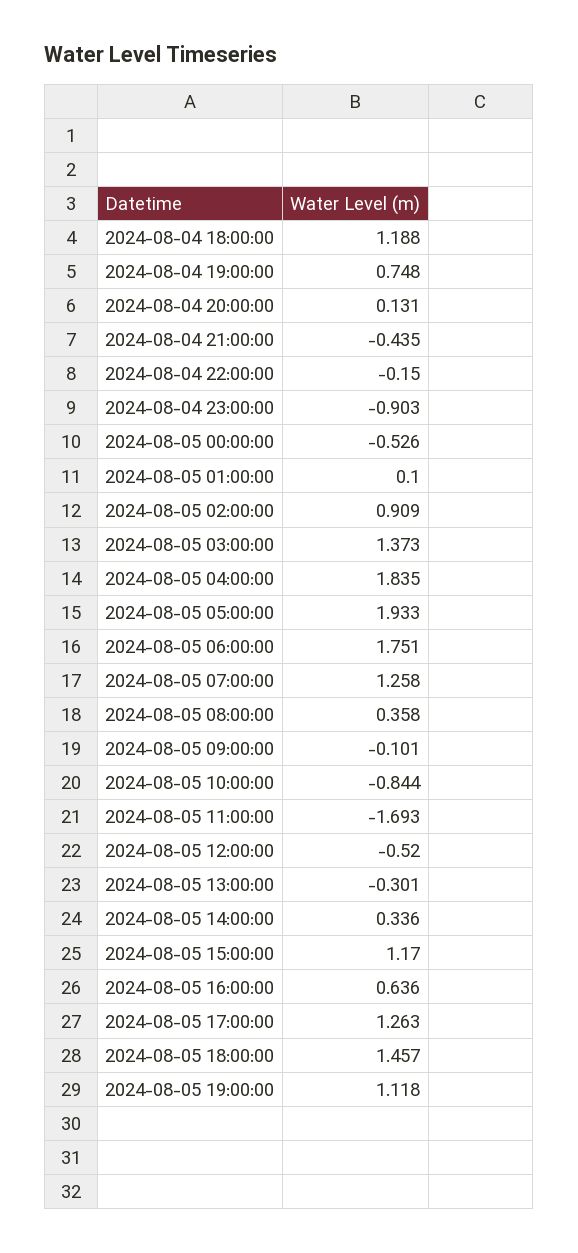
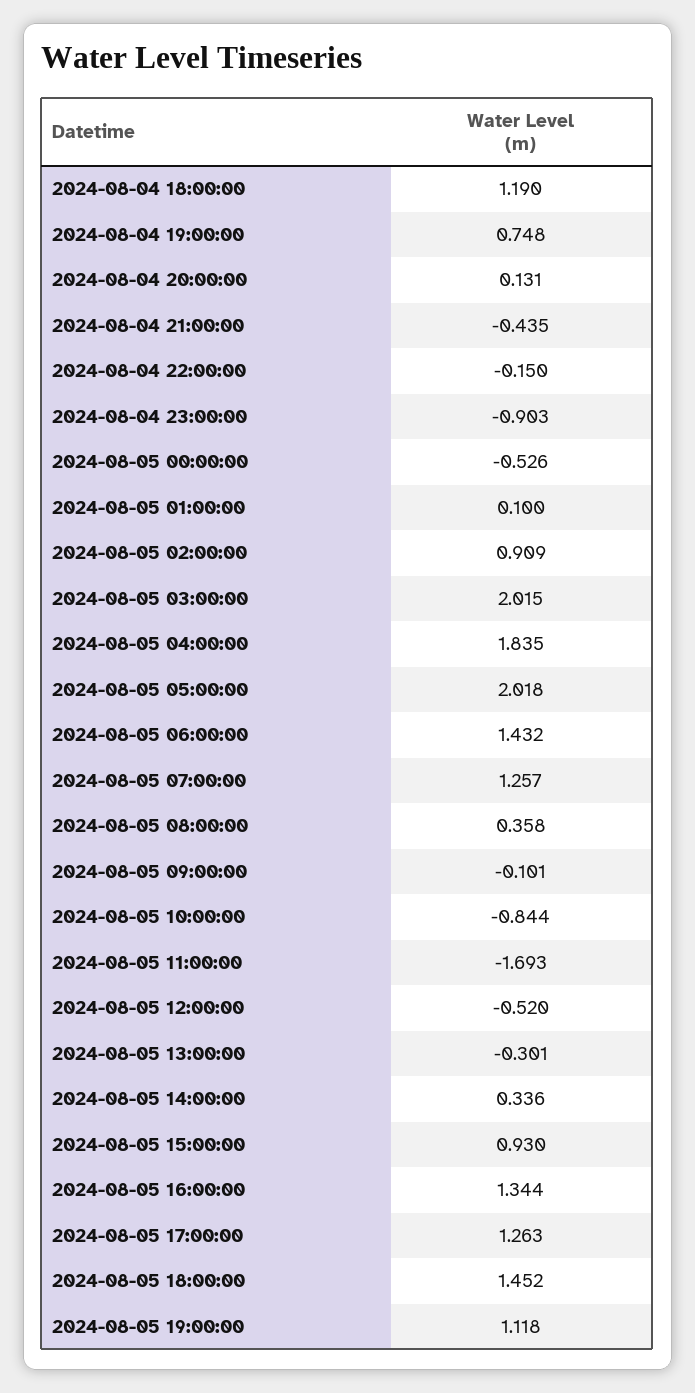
2024-08-04 18:00:00: 1.188 -> 1.19
2024-08-05 03:00:00: 1.373 -> 2.015
2024-08-05 05:00:00: 1.933 -> 2.018
2024-08-05 06:00:00: 1.751 -> 1.432
2024-08-05 07:00:00: 1.258 -> 1.257
2024-08-05 15:00:00: 1.17 -> 0.93
2024-08-05 16:00:00: 0.636 -> 1.344
2024-08-05 18:00:00: 1.457 -> 1.452

